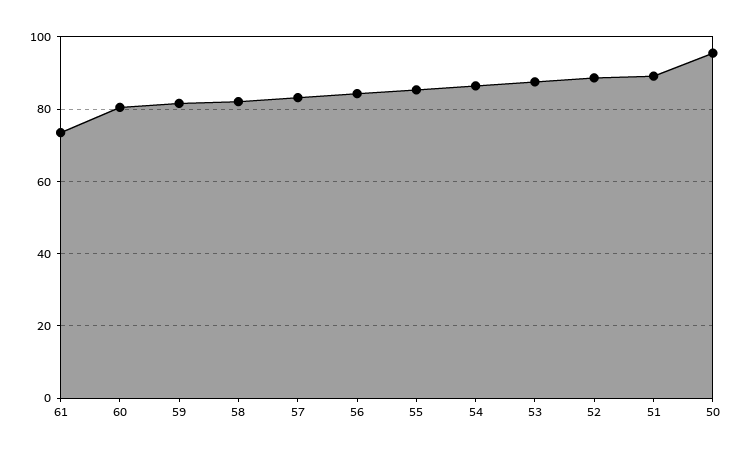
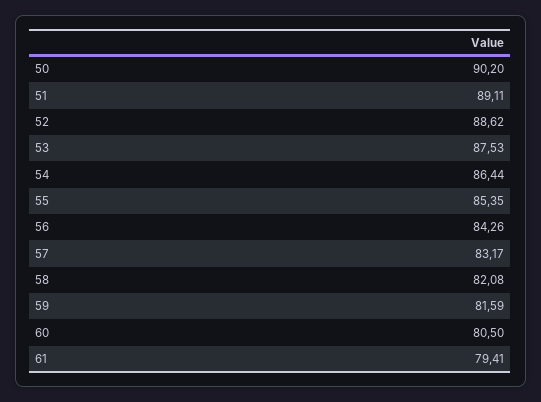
61: 74 -> 79.41
50: 96 -> 90.2

